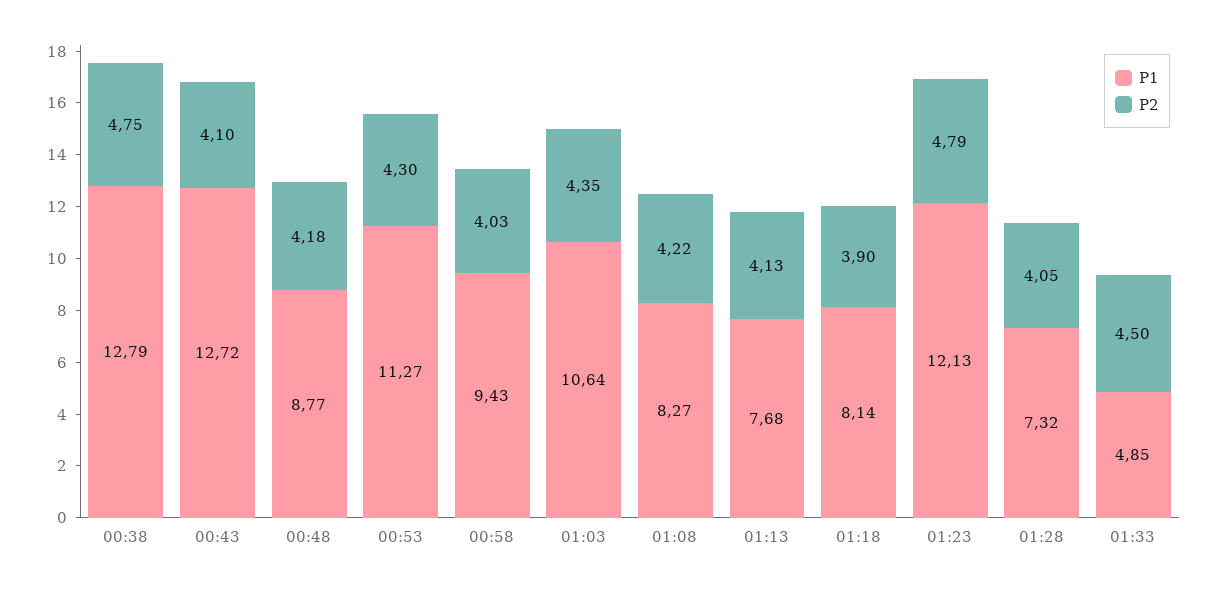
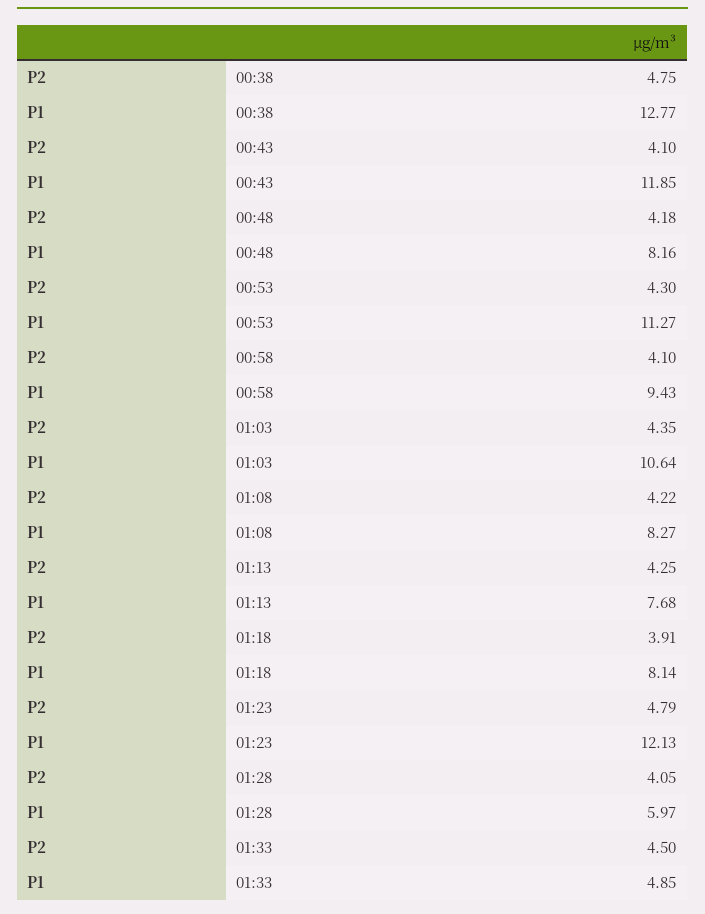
P1, 00:38: 12.79 -> 12.77
P1, 00:43: 12.72 -> 11.85
P1, 00:48: 8.77 -> 8.16
P2, 00:58: 4.03 -> 4.1
P2, 01:13: 4.13 -> 4.25
P2, 01:18: 3.9 -> 3.91
P1, 01:28: 7.32 -> 5.97

